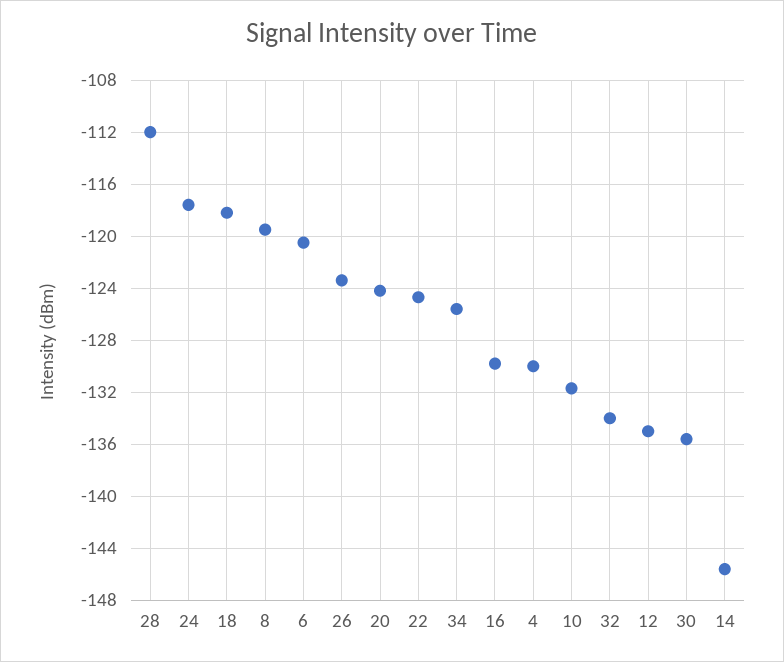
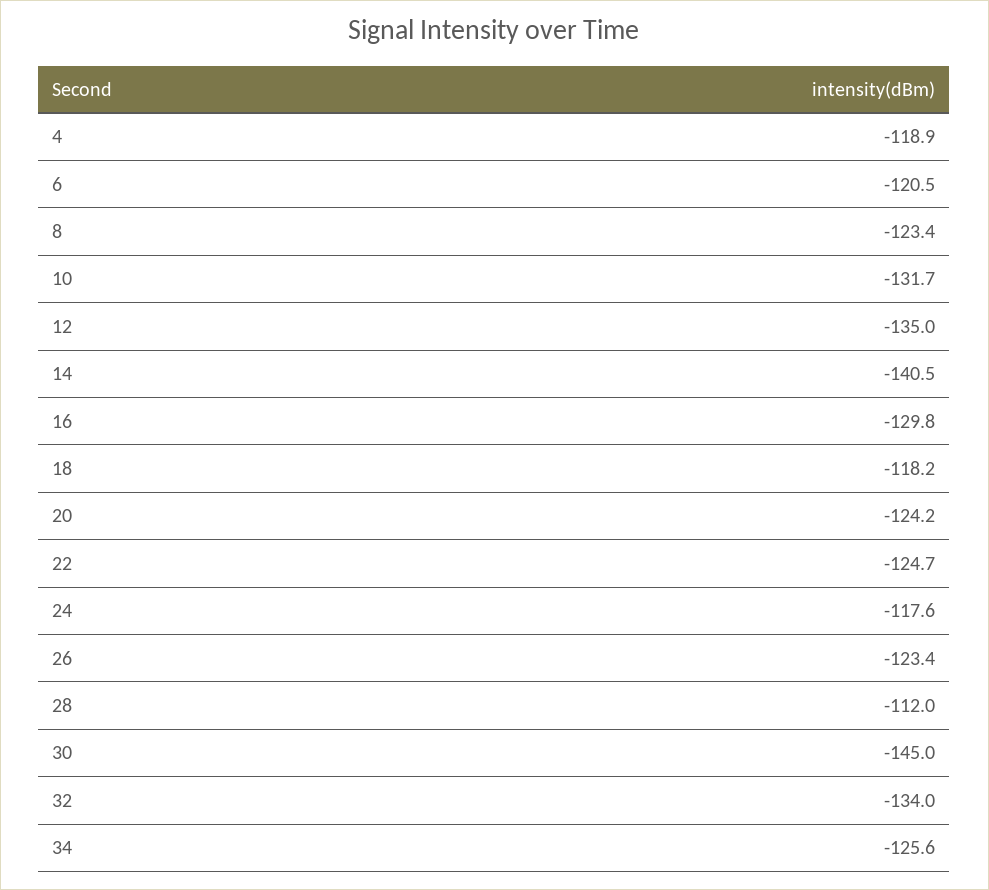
8: -119.5 -> -123.4
4: -130 -> -118.9
30: -135.5 -> -145
14: -145.5 -> -140.5

